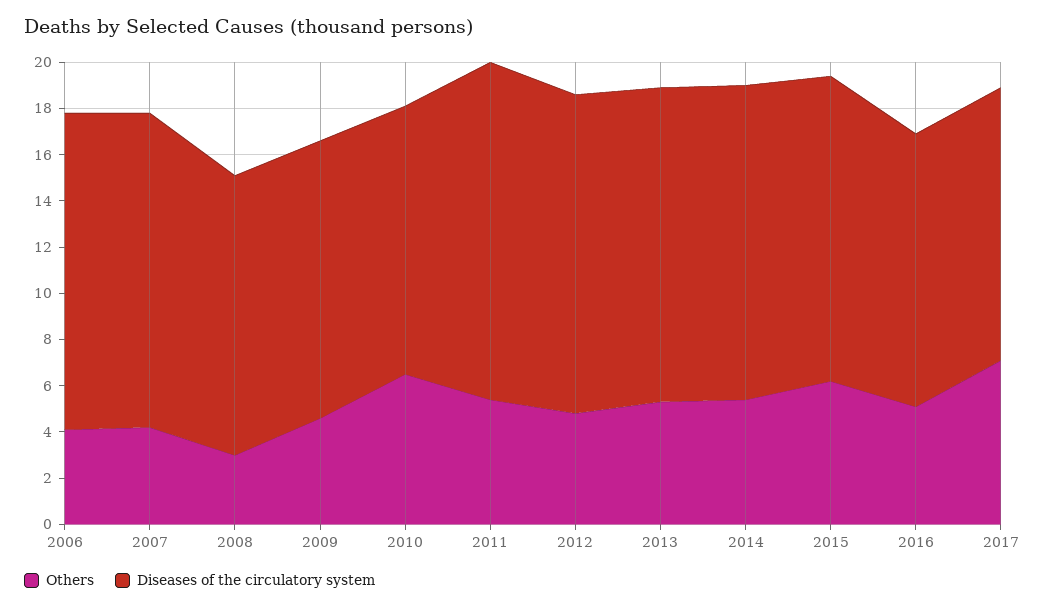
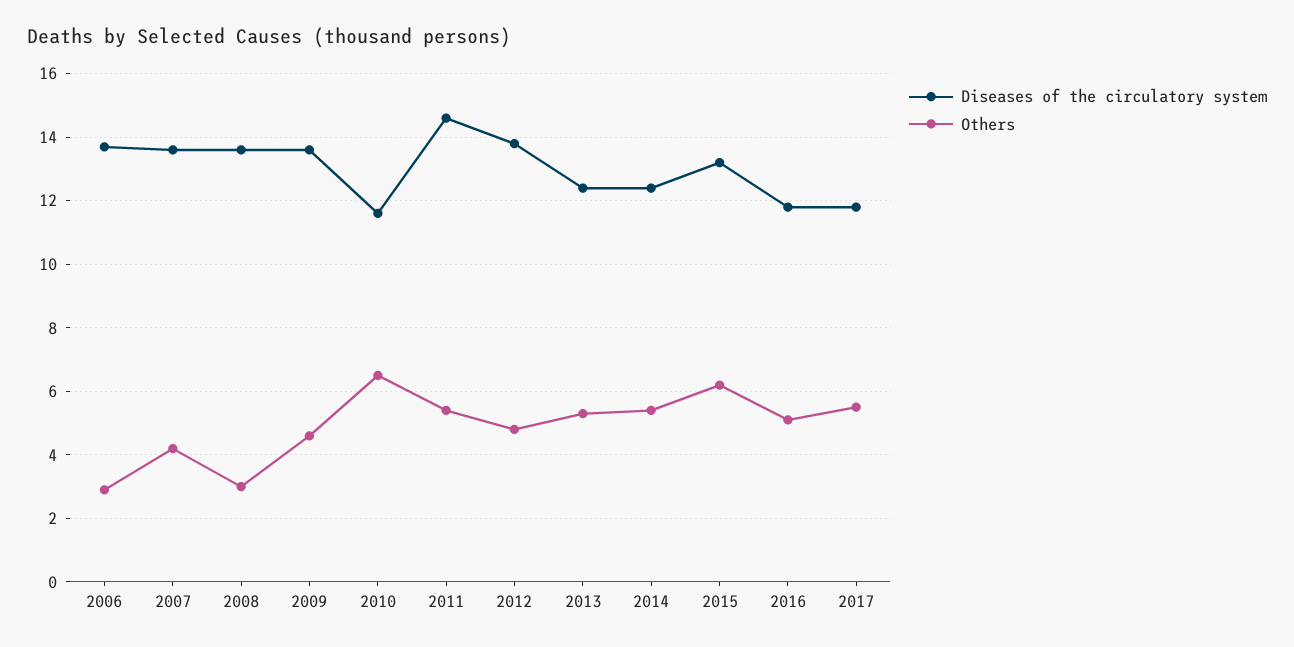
Others, 2006: 4 -> 3
Diseases of the circulatory system, 2008: 12 -> 13.5
Diseases of the circulatory system, 2009: 12 -> 13.5
Diseases of the circulatory system, 2013: 13.5 -> 12.5
Diseases of the circulatory system, 2014: 13.5 -> 12.5
Others, 2017: 7 -> 5.5

